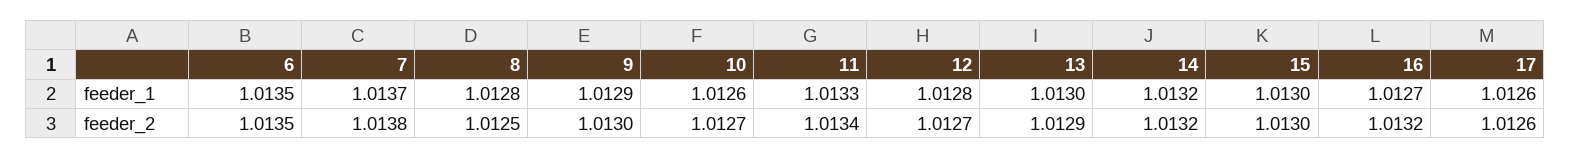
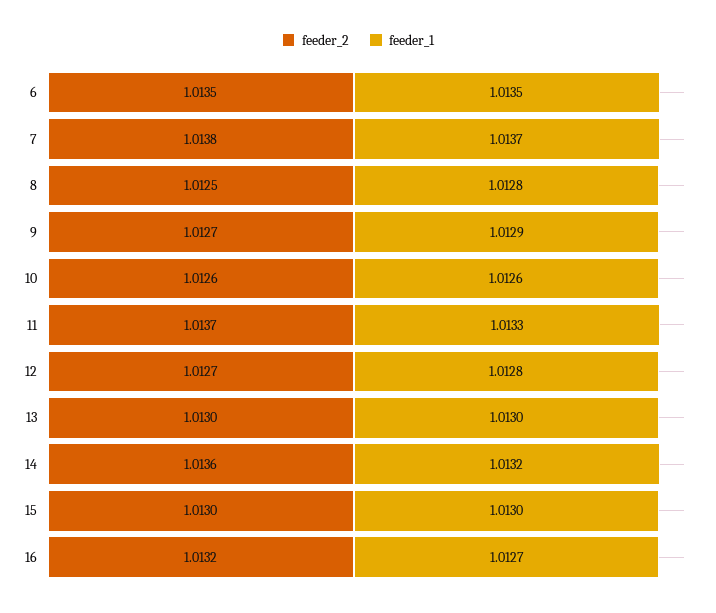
feeder_1, 17: 1.0126 -> none
feeder_2, 9: 1.013 -> 1.0127
feeder_2, 10: 1.0127 -> 1.0126
feeder_2, 11: 1.0134 -> 1.0137
feeder_2, 13: 1.0129 -> 1.013
feeder_2, 14: 1.0132 -> 1.0136
feeder_2, 17: 1.0126 -> none

